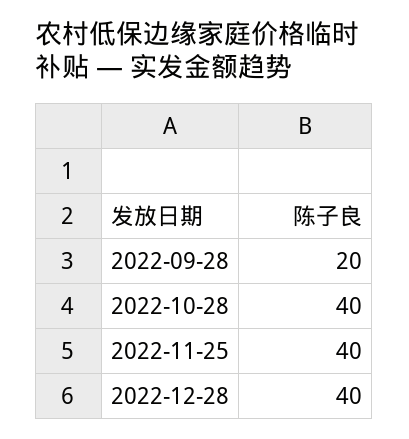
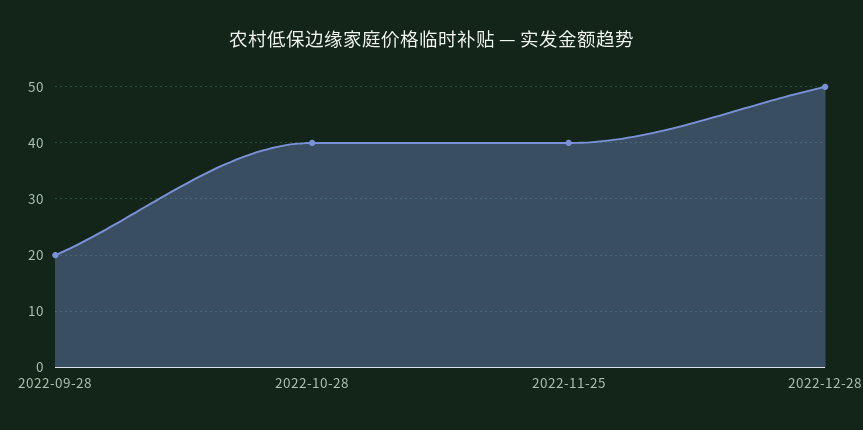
2022-12-28: 40 -> 50

